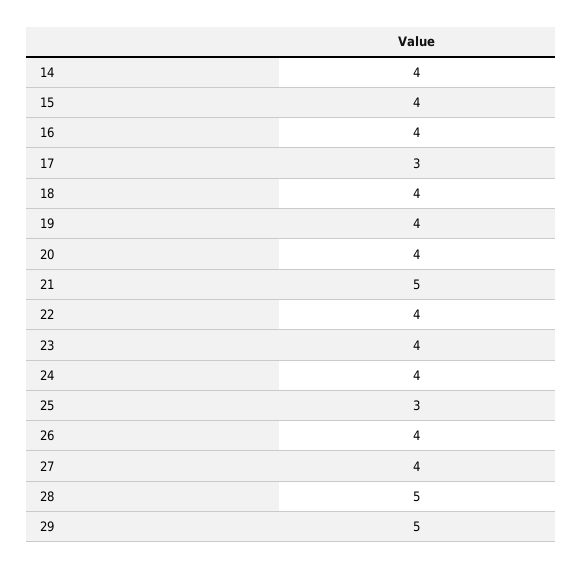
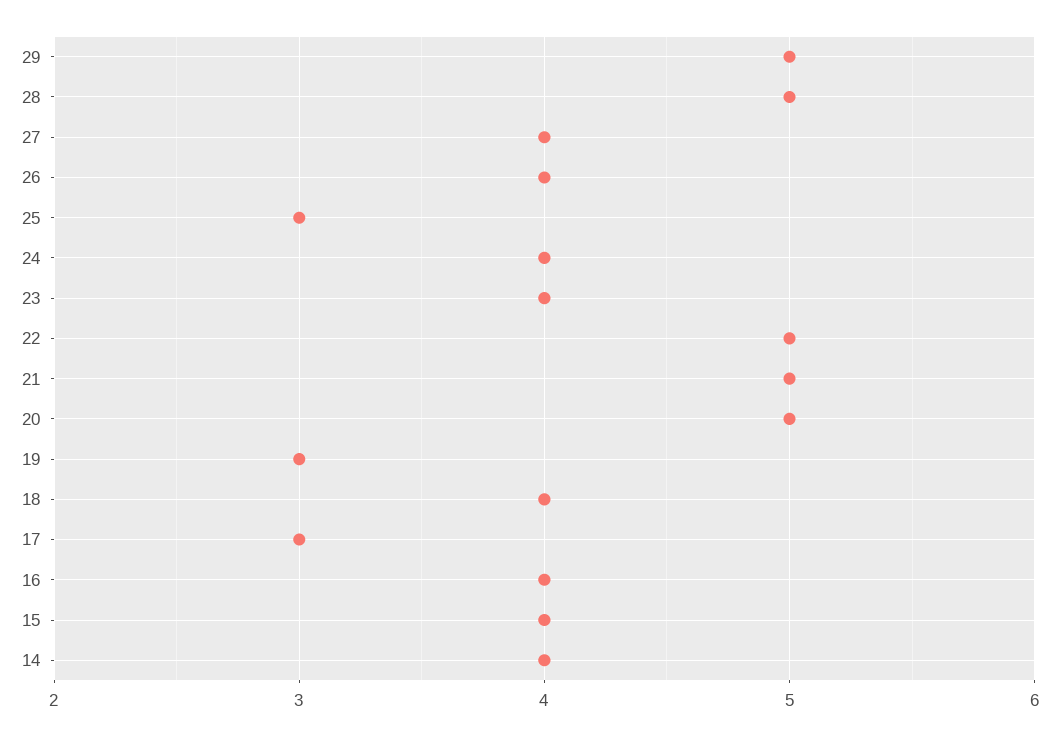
19: 4 -> 3
20: 4 -> 5
22: 4 -> 5

